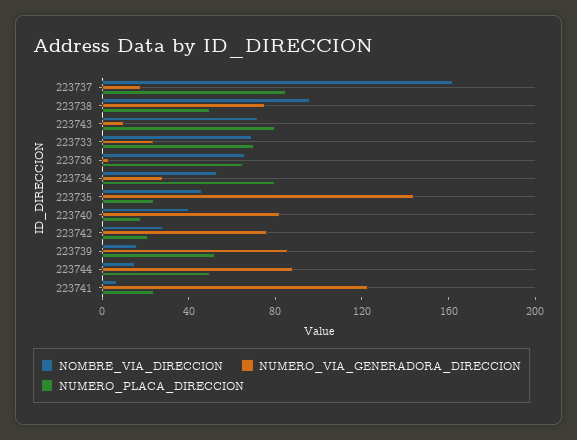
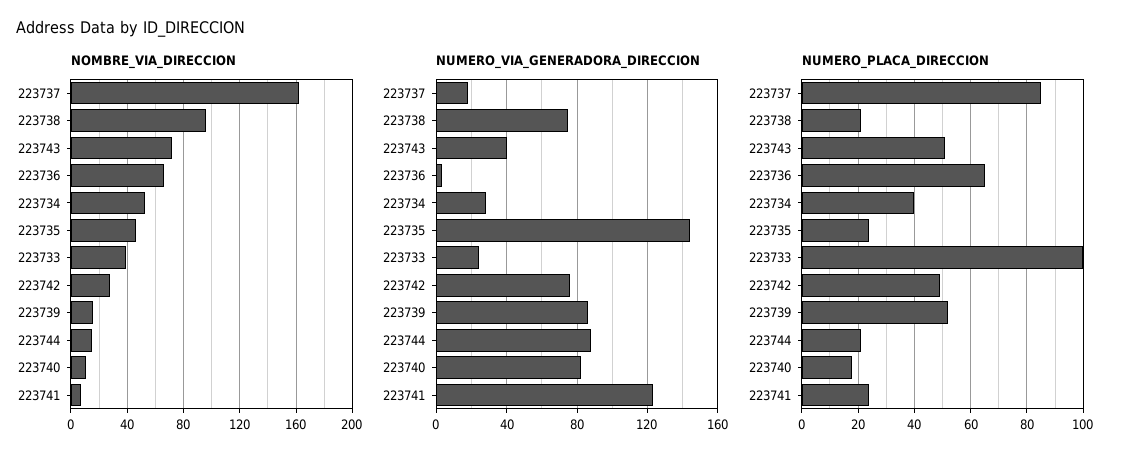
NUMERO_PLACA_DIRECCION, 223738: 50 -> 20
NUMERO_VIA_GENERADORA_DIRECCION, 223743: 10 -> 40
NUMERO_PLACA_DIRECCION, 223743: 80 -> 50
NOMBRE_VIA_DIRECCION, 223733: 70 -> 40
NUMERO_PLACA_DIRECCION, 223733: 70 -> 100
NUMERO_PLACA_DIRECCION, 223734: 80 -> 40
NOMBRE_VIA_DIRECCION, 223740: 40 -> 10
NUMERO_PLACA_DIRECCION, 223742: 20 -> 50
NUMERO_PLACA_DIRECCION, 223744: 50 -> 20

